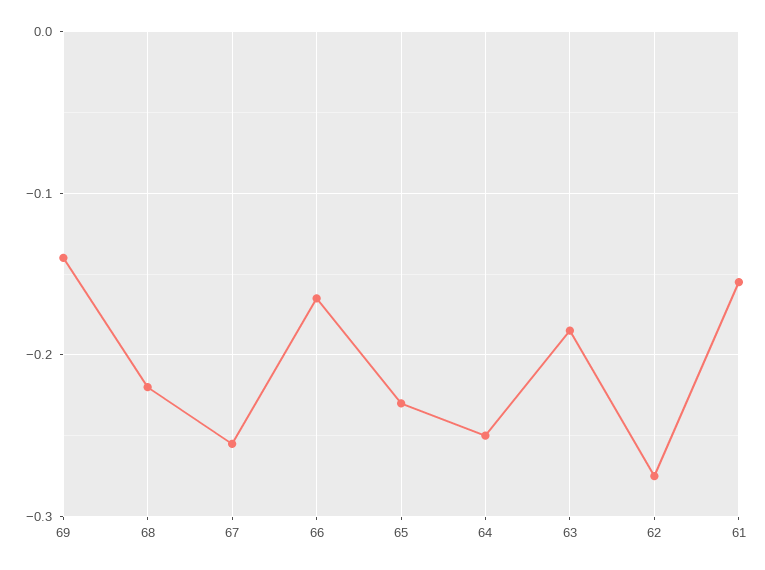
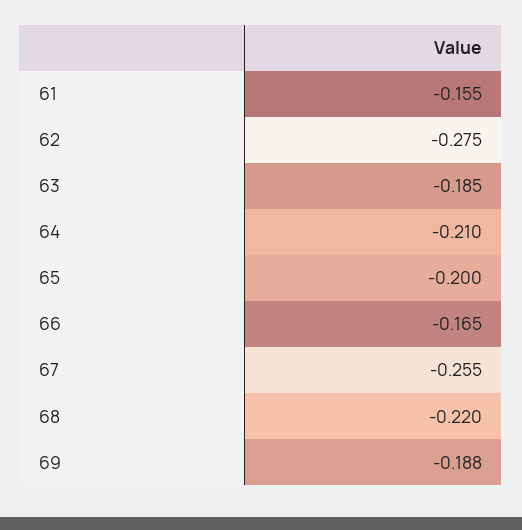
69: -0.14 -> -0.188
65: -0.23 -> -0.2
64: -0.25 -> -0.21

